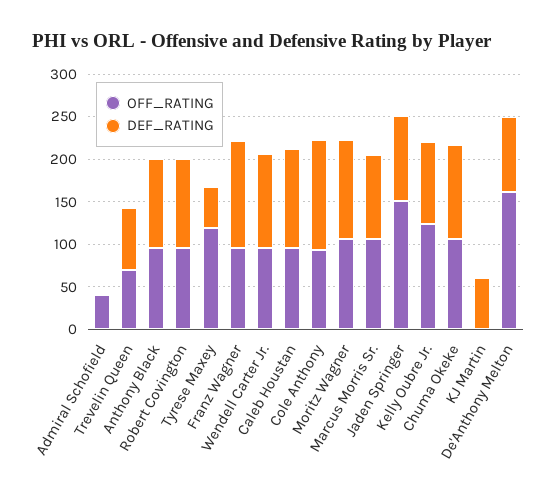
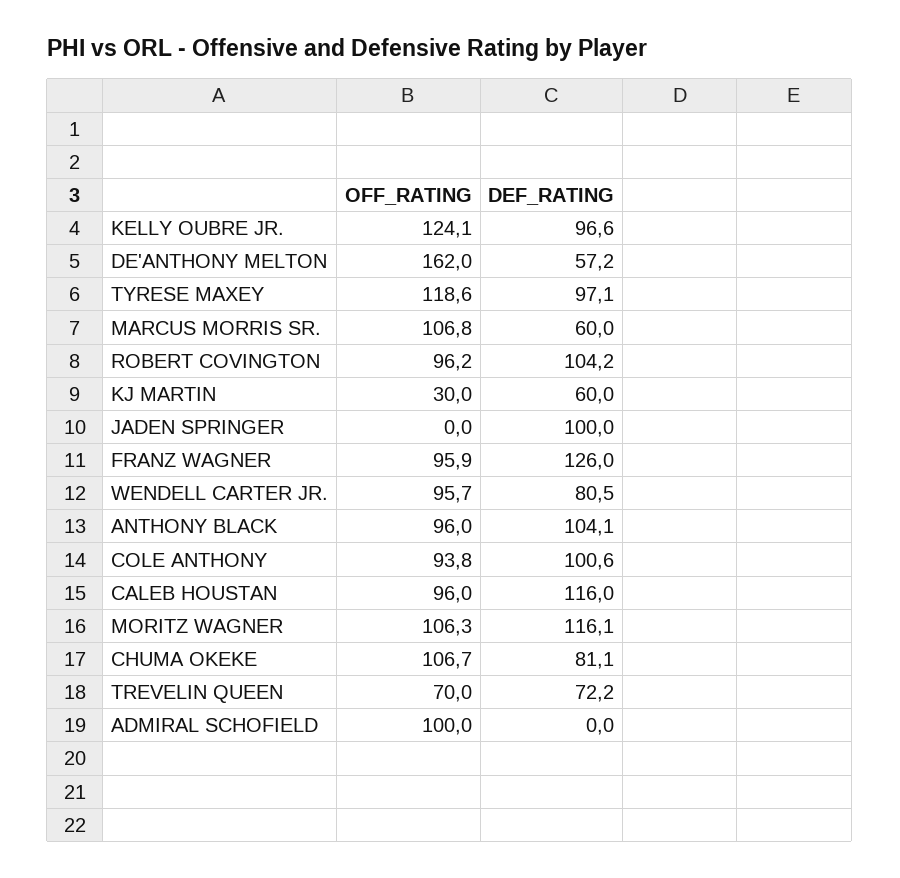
OFF_RATING, Admiral Schofield: 40 -> 100
DEF_RATING, Tyrese Maxey: 50 -> 97.1
DEF_RATING, Wendell Carter Jr.: 110 -> 80.5
DEF_RATING, Cole Anthony: 130 -> 100.6
DEF_RATING, Marcus Morris Sr.: 100 -> 60
OFF_RATING, Jaden Springer: 150 -> 0
DEF_RATING, Chuma Okeke: 110 -> 81.1
OFF_RATING, KJ Martin: 0 -> 30
DEF_RATING, De'Anthony Melton: 90 -> 57.2

